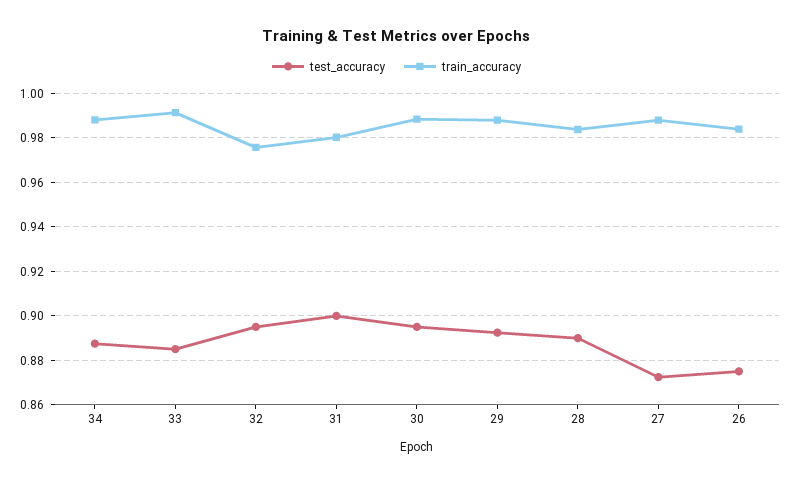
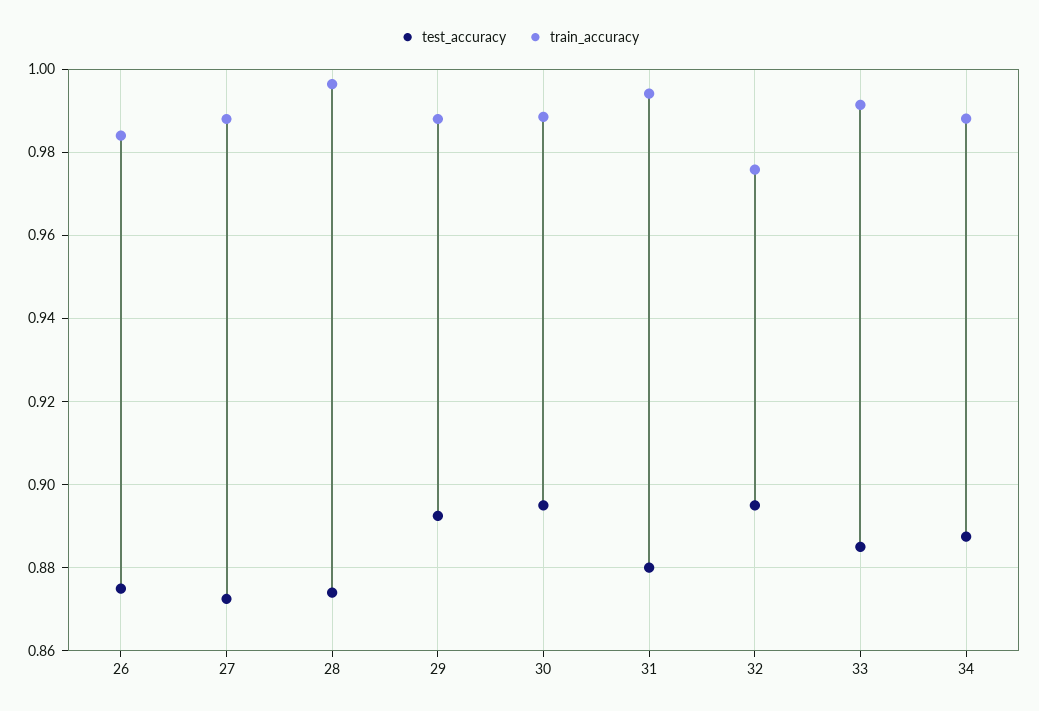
test_accuracy, 31: 0.9 -> 0.88
train_accuracy, 31: 0.98 -> 0.994
test_accuracy, 28: 0.89 -> 0.874
train_accuracy, 28: 0.985 -> 0.996

